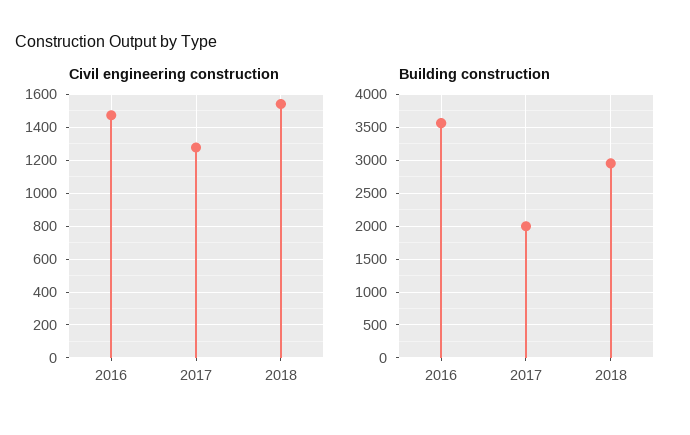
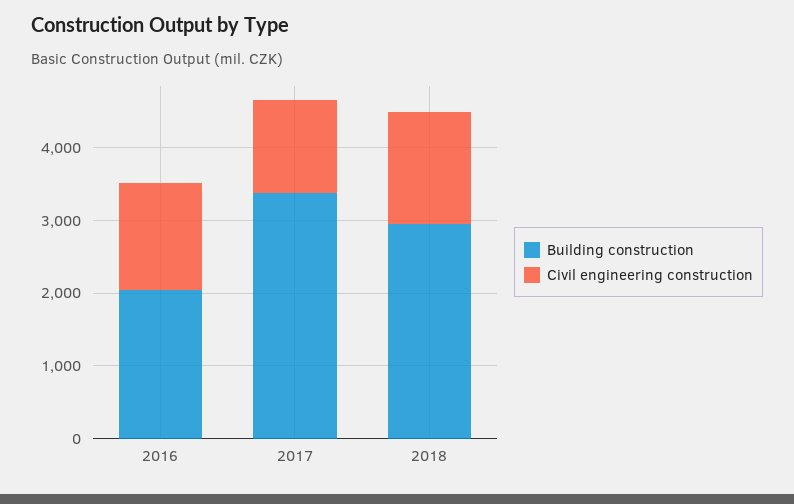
Building construction, 2016: 3600 -> 2000
Building construction, 2017: 2000 -> 3400

